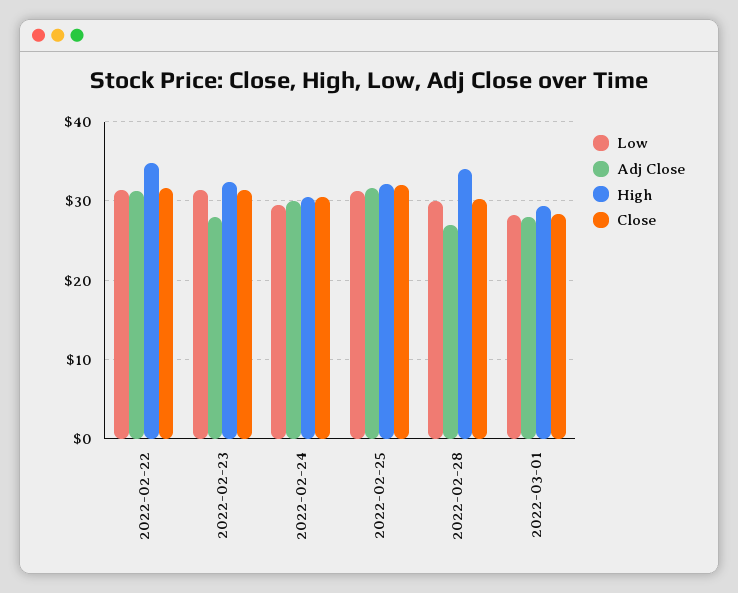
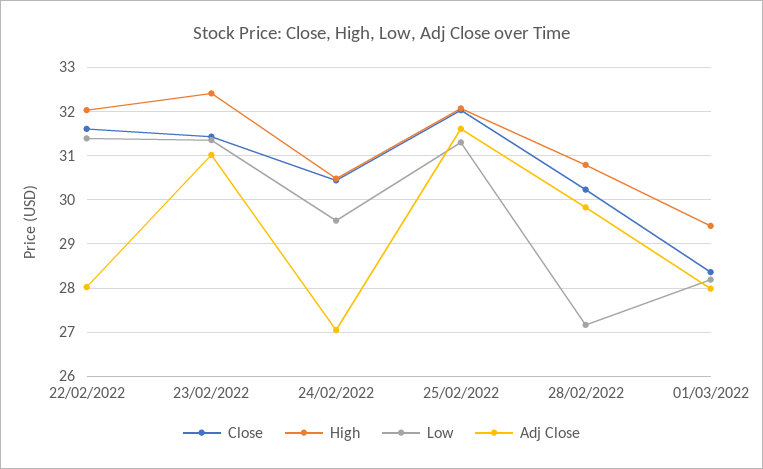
Adj Close, 2022-02-22: 31 -> 28
High, 2022-02-22: 35 -> 32
Adj Close, 2022-02-23: 28 -> 31
Adj Close, 2022-02-24: 30 -> 27
Low, 2022-02-28: 30 -> 27.2
Adj Close, 2022-02-28: 27 -> 29.8
High, 2022-02-28: 34 -> 30.8

